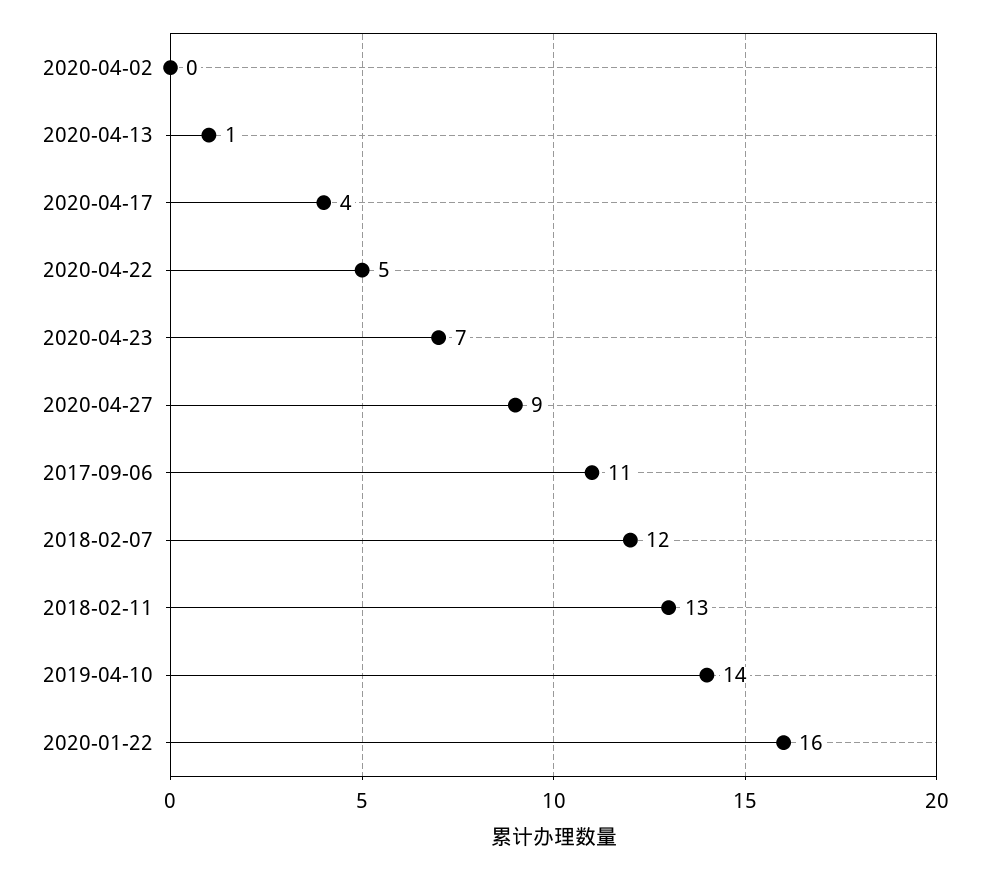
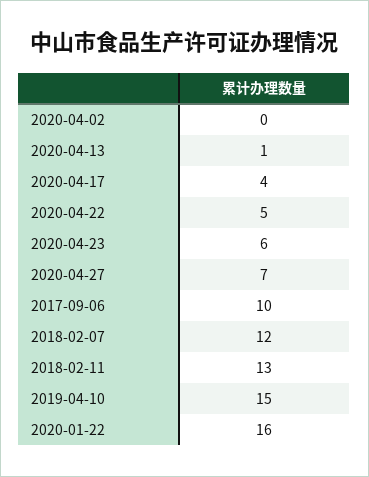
2020-04-23: 7 -> 6
2020-04-27: 9 -> 7
2017-09-06: 11 -> 10
2019-04-10: 14 -> 15

